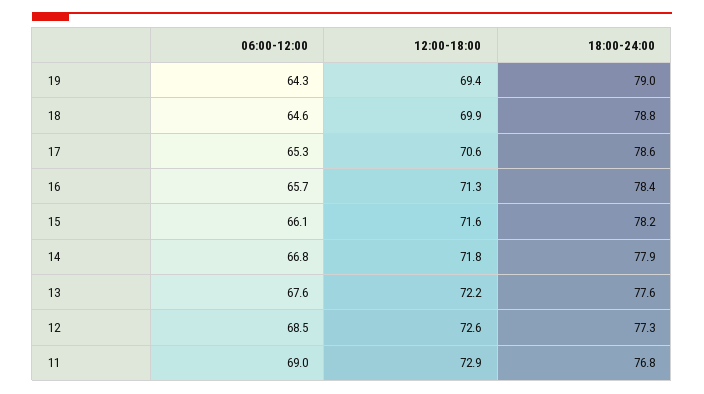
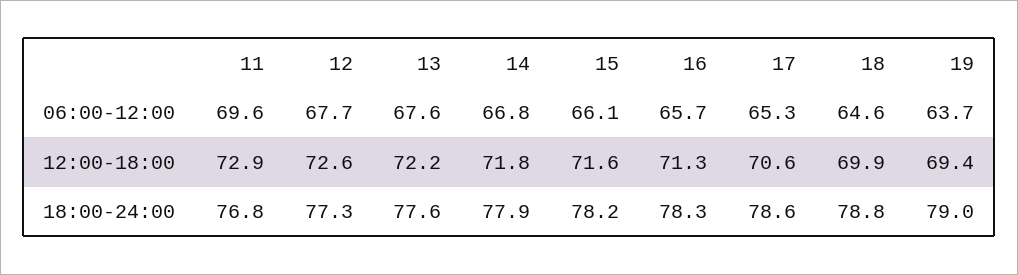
06:00-12:00, 19: 64.3 -> 63.7
18:00-24:00, 16: 78.4 -> 78.3
06:00-12:00, 12: 68.5 -> 67.7
06:00-12:00, 11: 69 -> 69.6

